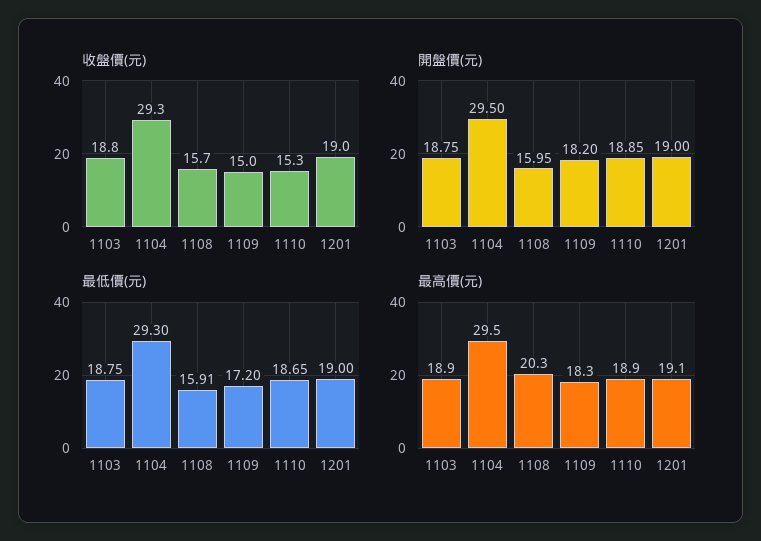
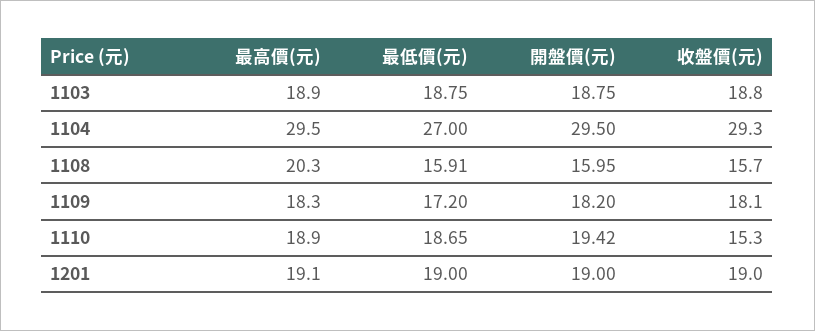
收盤價(元), 1109: 15 -> 18.1
開盤價(元), 1110: 18.85 -> 19.42
最低價(元), 1104: 29.3 -> 27

